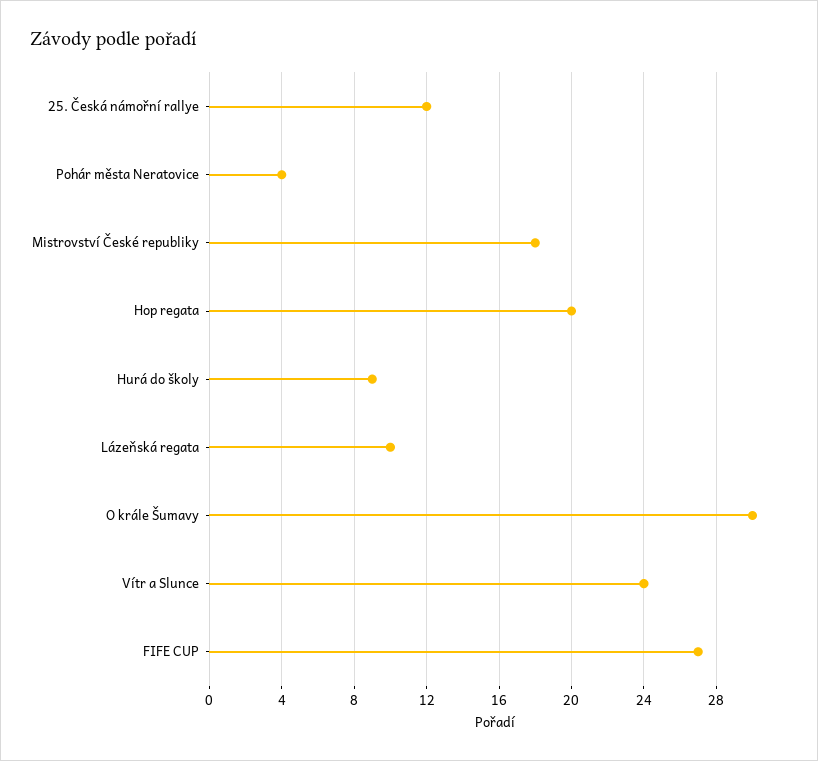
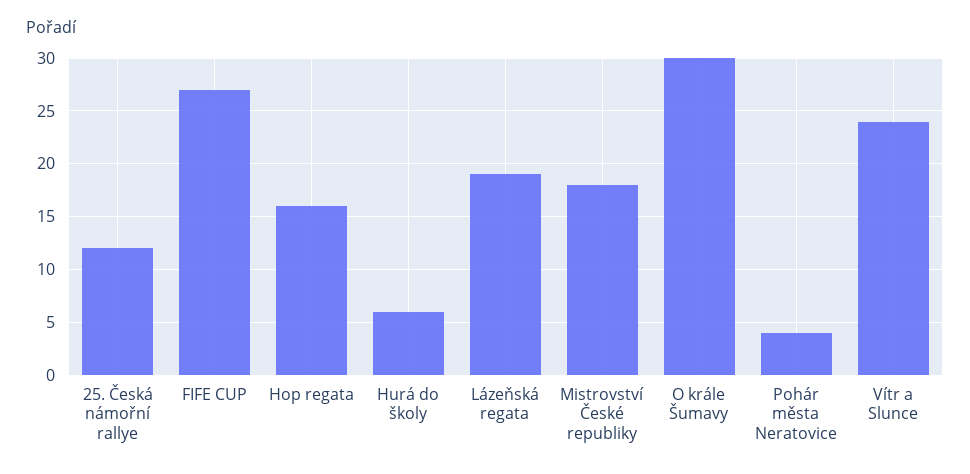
Hop regata: 20 -> 16
Hurá do školy: 9 -> 6
Lázeňská regata: 10 -> 19

